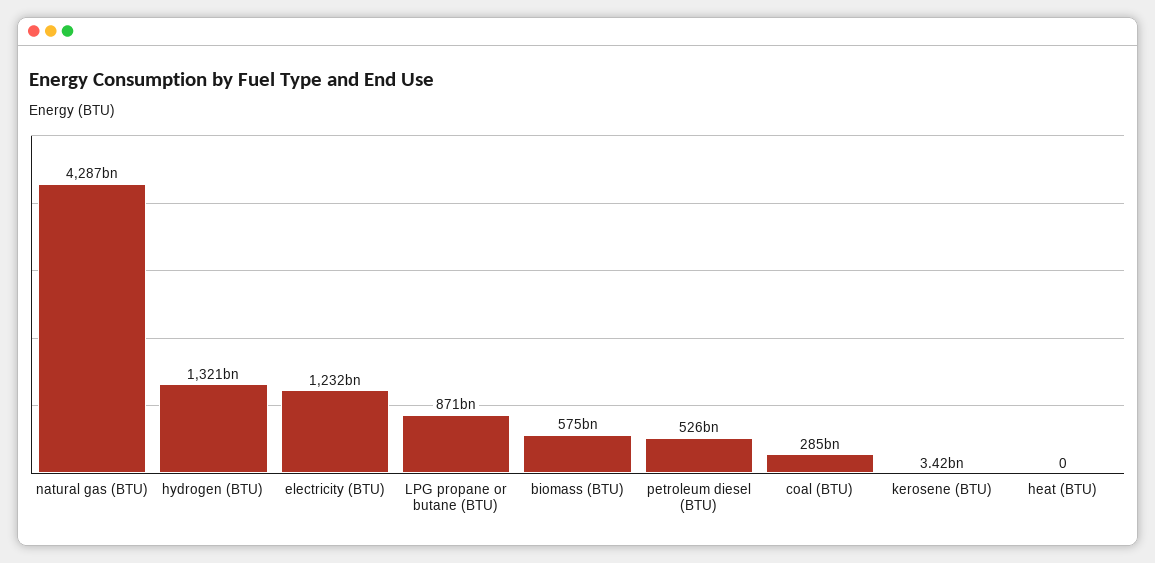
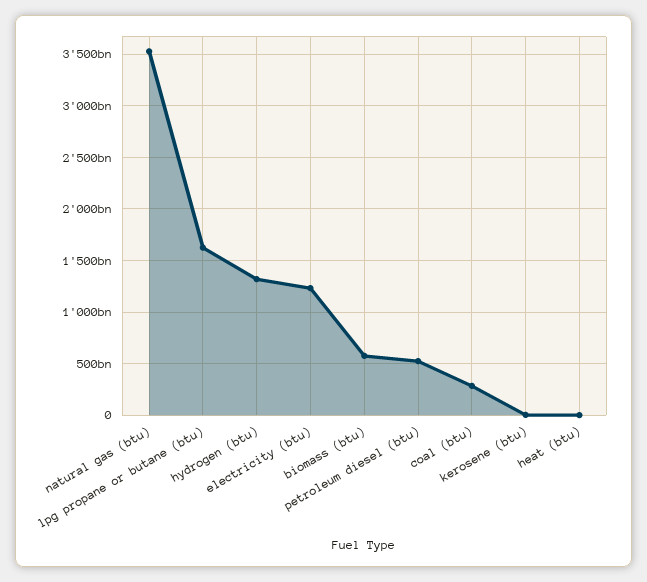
natural gas (BTU): 4287000000000 -> 3500000000000
LPG propane or butane (BTU): 871000000000 -> 1600000000000

